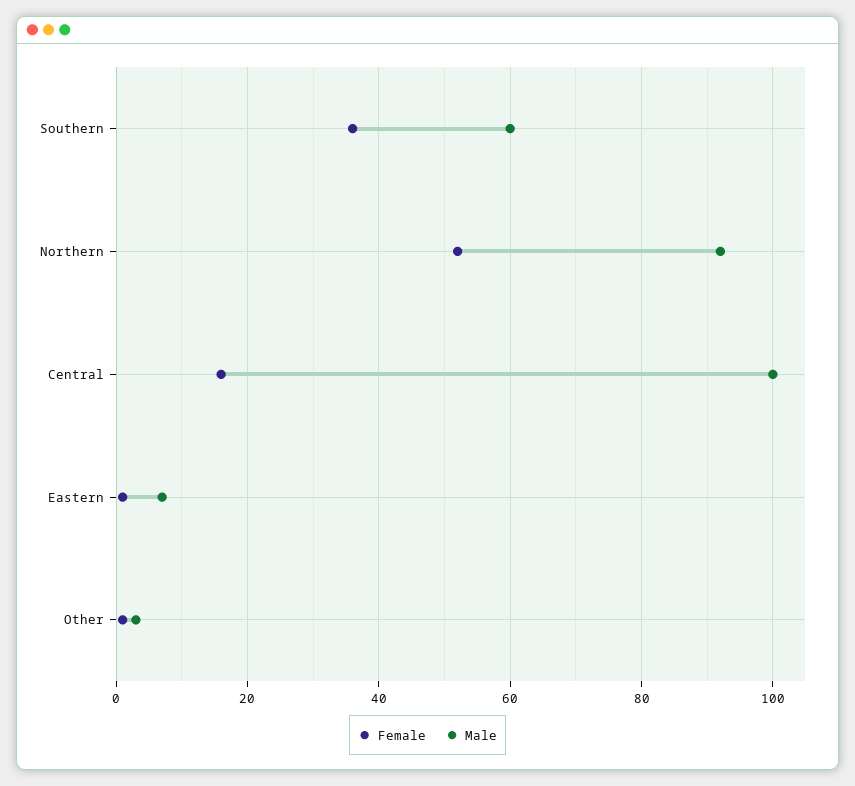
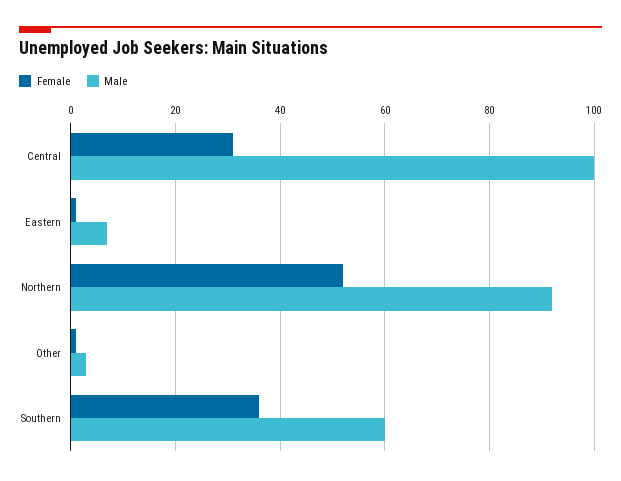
Female, Central: 15 -> 30

